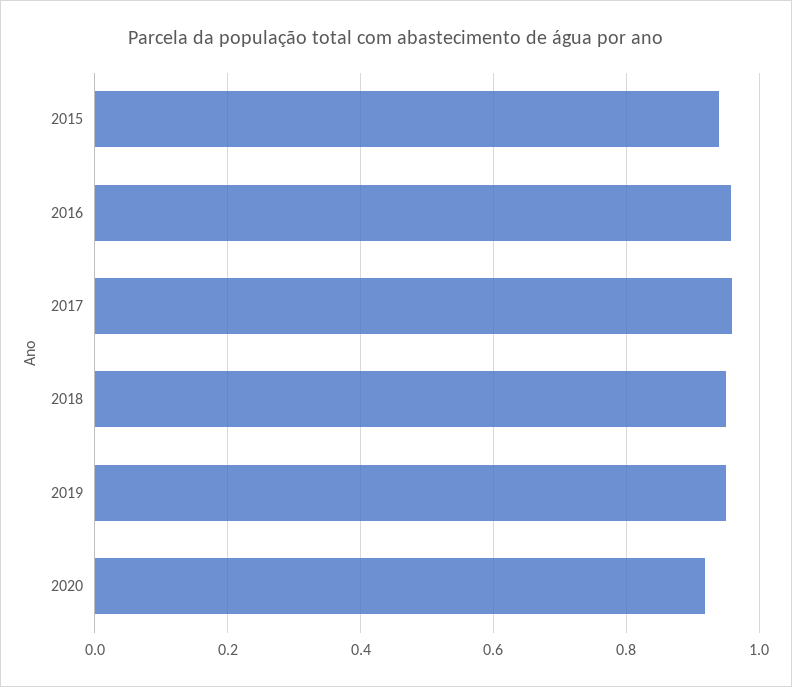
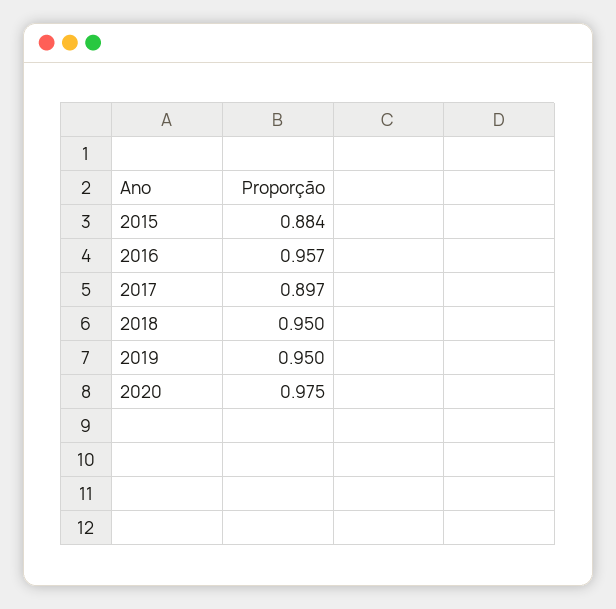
2015: 0.94 -> 0.884
2017: 0.96 -> 0.897
2020: 0.92 -> 0.975

